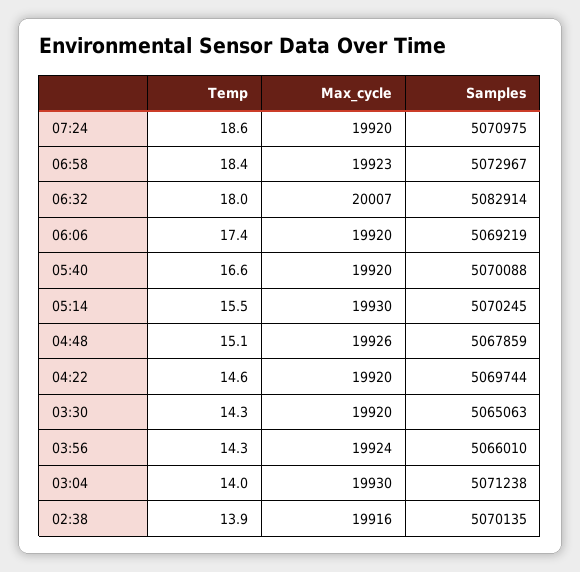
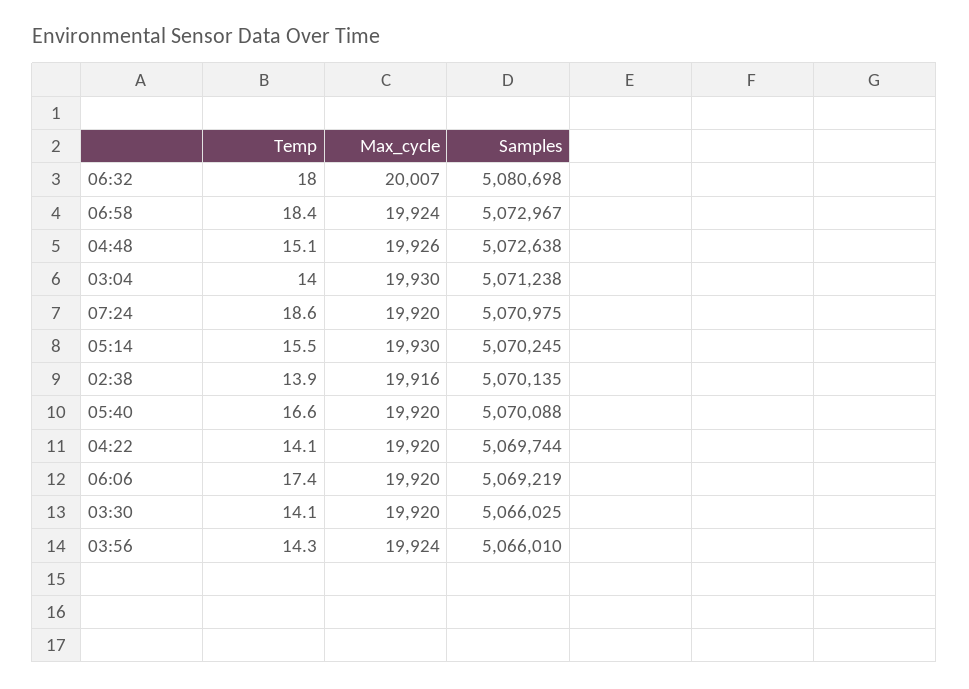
Max_cycle, 06:58: 19923 -> 19924
Samples, 06:32: 5082914 -> 5080698
Samples, 04:48: 5067859 -> 5072638
Temp, 04:22: 14.6 -> 14.1
Temp, 03:30: 14.3 -> 14.1
Samples, 03:30: 5065063 -> 5066025

